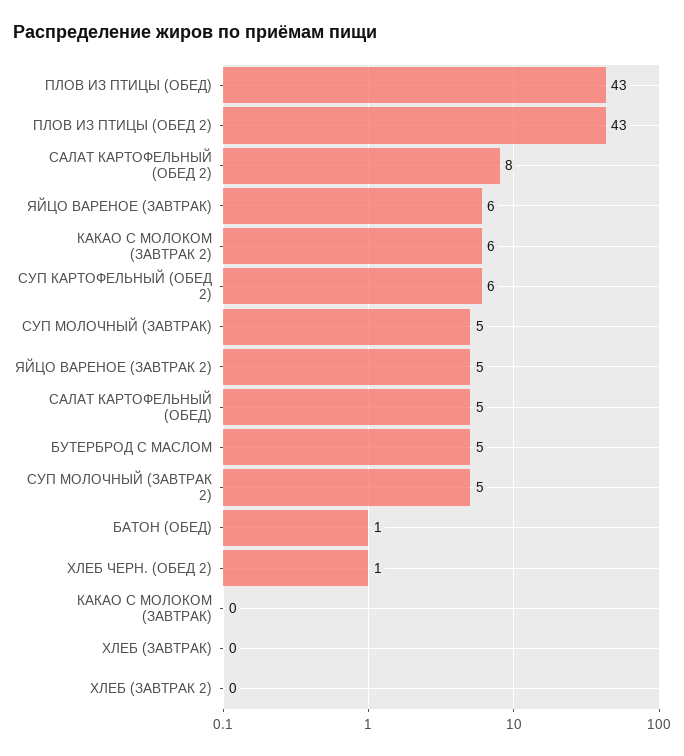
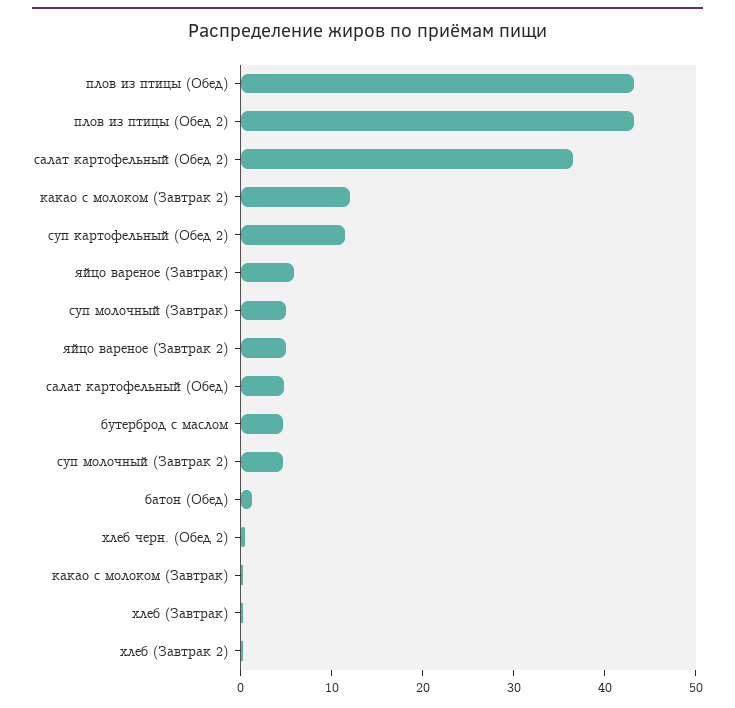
САЛАТ КАРТОФЕЛЬНЫЙ (ОБЕД 2): 8 -> 36
КАКАО С МОЛОКОМ (ЗАВТРАК 2): 6 -> 12
СУП КАРТОФЕЛЬНЫЙ (ОБЕД 2): 6 -> 12

